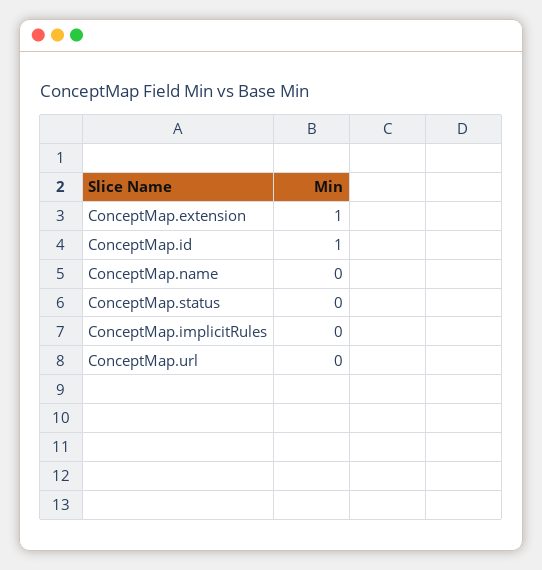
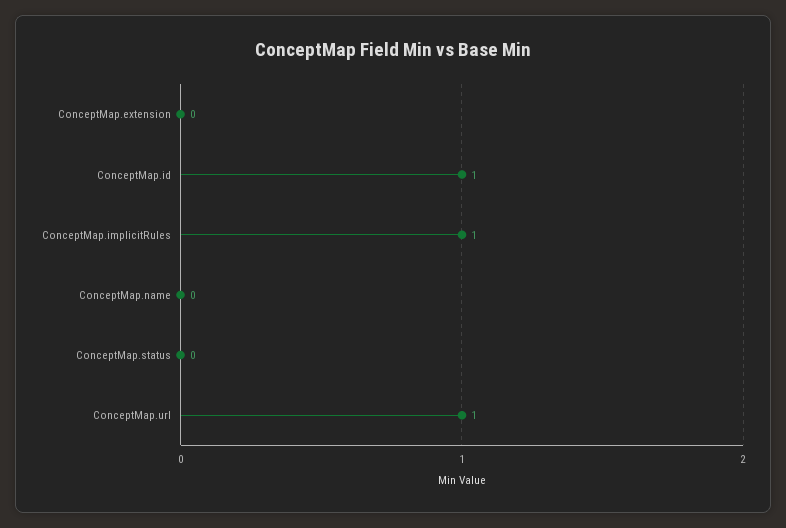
ConceptMap.extension: 1 -> 0
ConceptMap.implicitRules: 0 -> 1
ConceptMap.url: 0 -> 1

